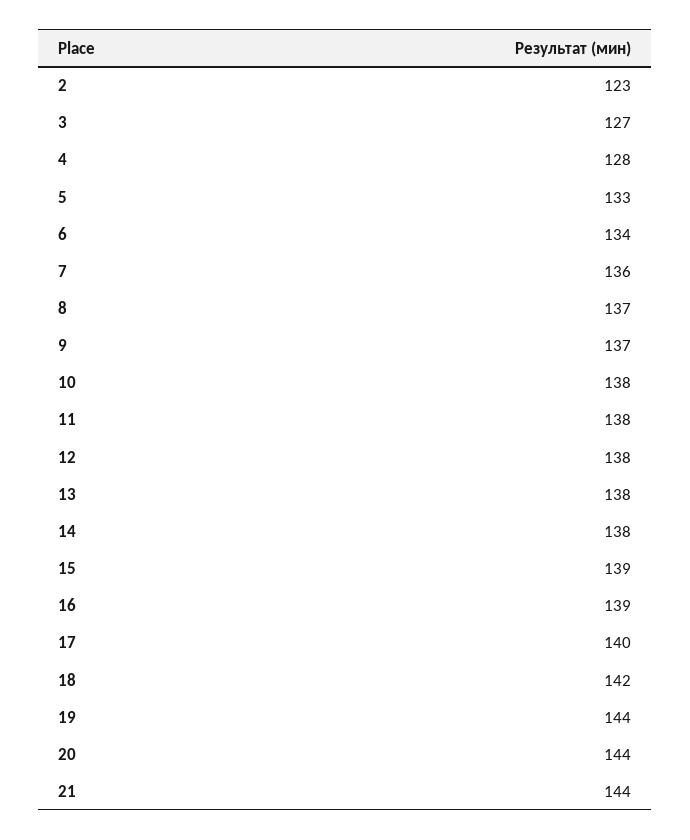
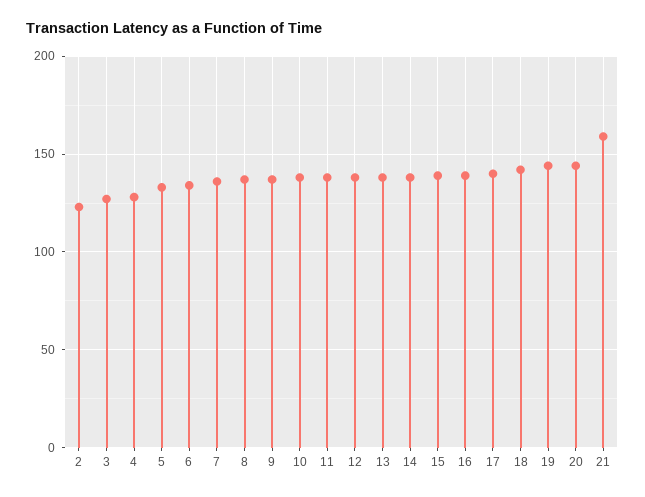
21: 144 -> 160

